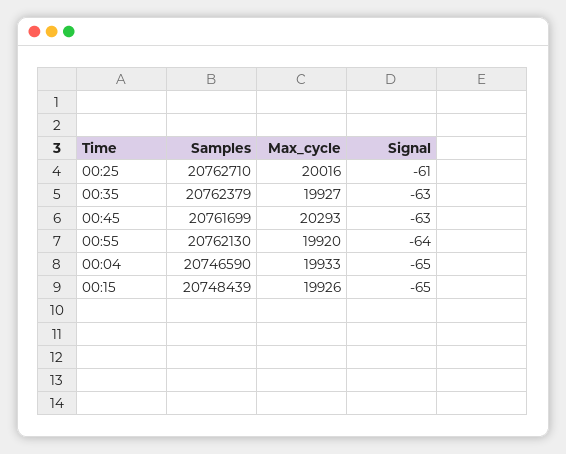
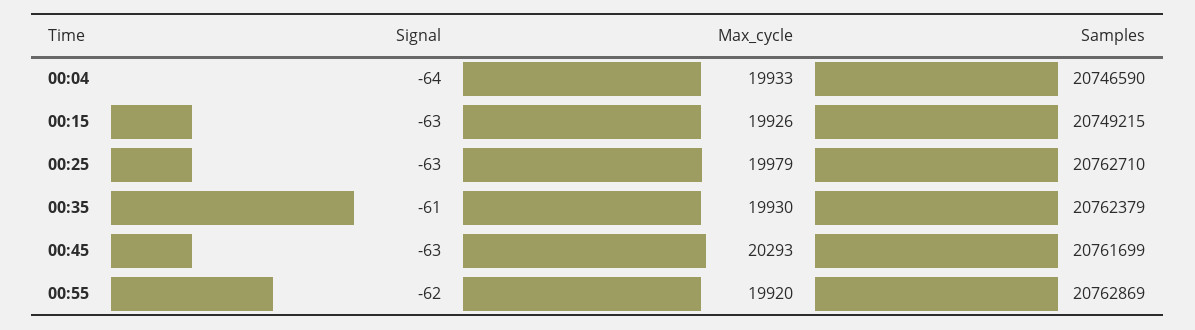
Max_cycle, 00:25: 20016 -> 19979
Signal, 00:25: -61 -> -63
Max_cycle, 00:35: 19927 -> 19930
Signal, 00:35: -63 -> -61
Samples, 00:55: 20762130 -> 20762869
Signal, 00:55: -64 -> -62
Signal, 00:04: -65 -> -64
Samples, 00:15: 20748439 -> 20749215
Signal, 00:15: -65 -> -63

